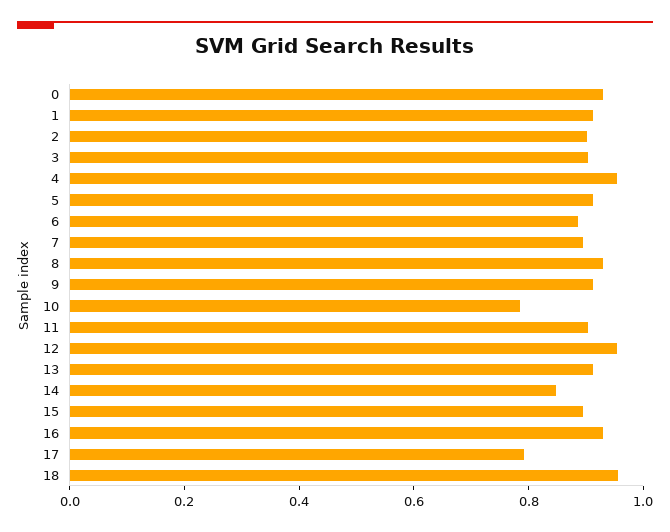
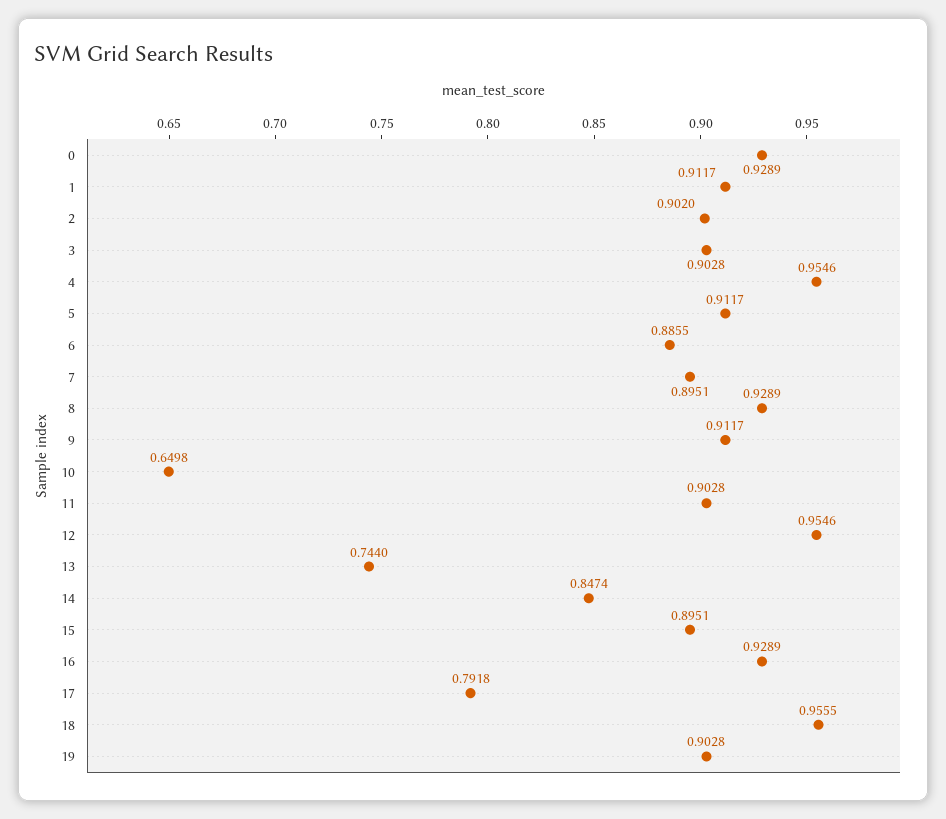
10: 0.8 -> 0.6498
13: 0.9 -> 0.744
19: none -> 0.9028

